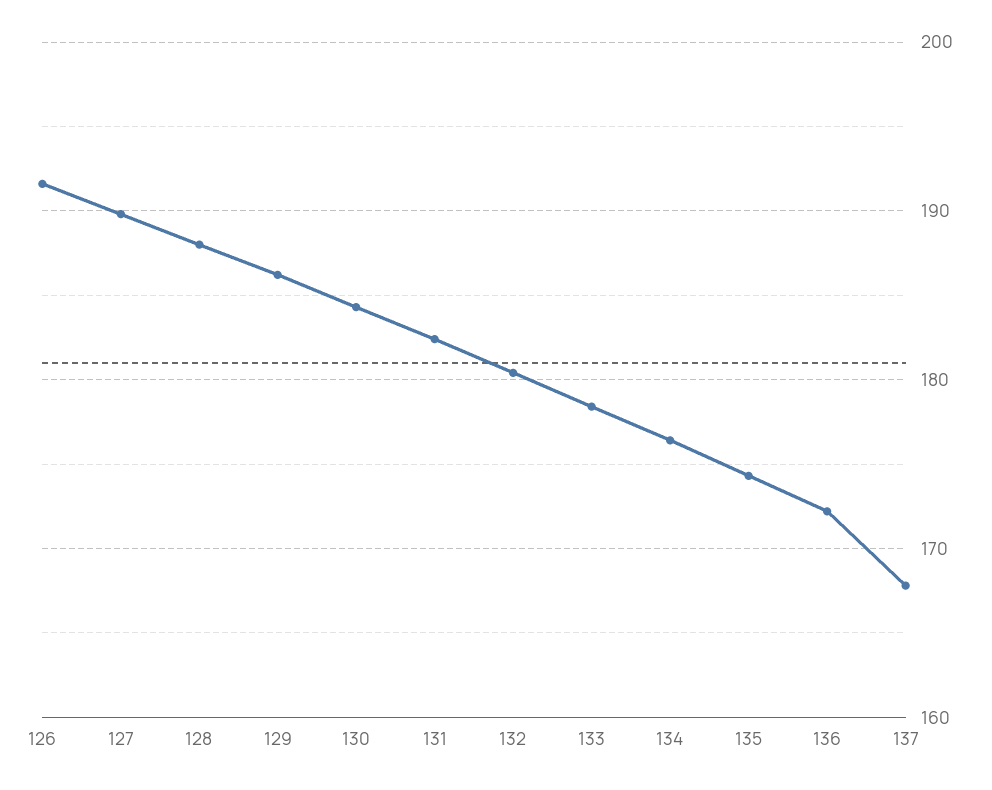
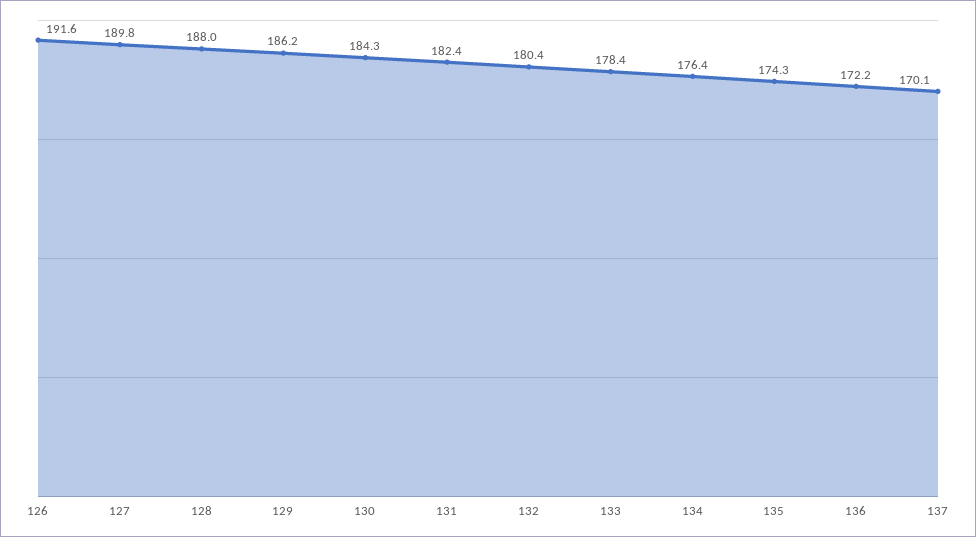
137: 168 -> 170.1

